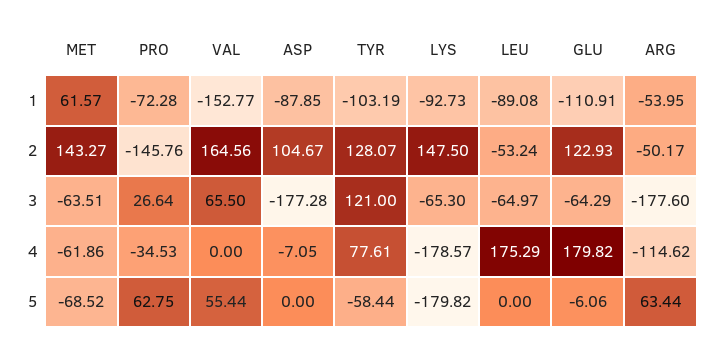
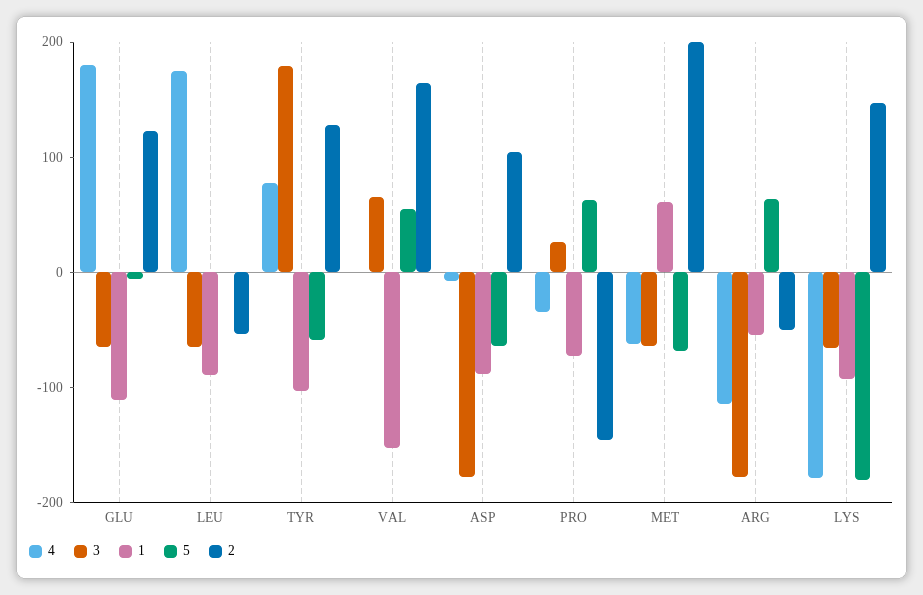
2, MET: 143.27 -> 200
3, TYR: 121 -> 180
5, ASP: 0 -> -60

